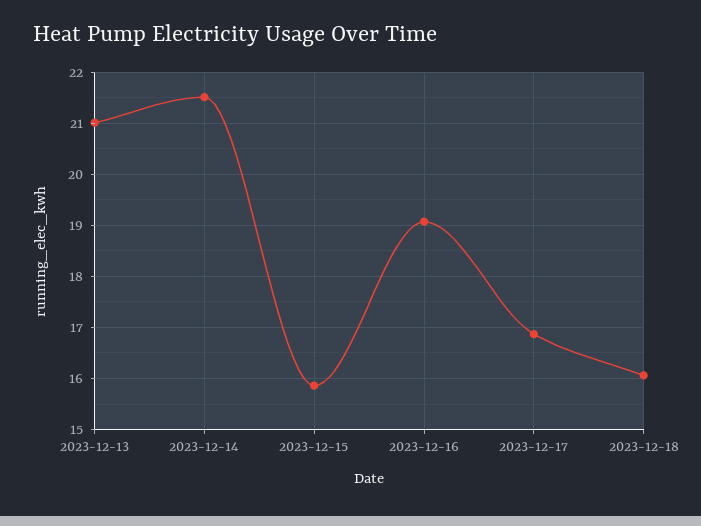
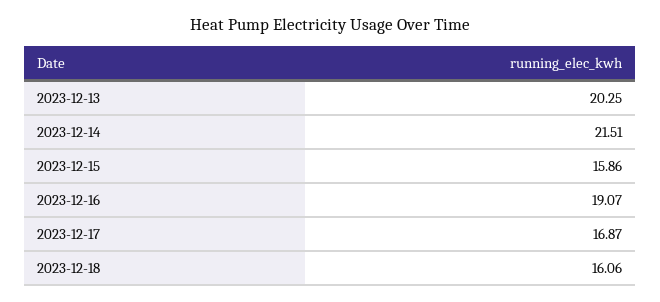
2023-12-13: 21 -> 20.25

